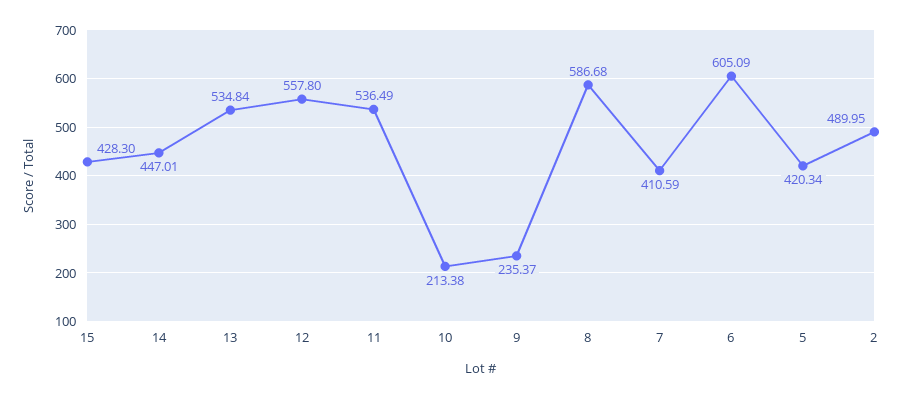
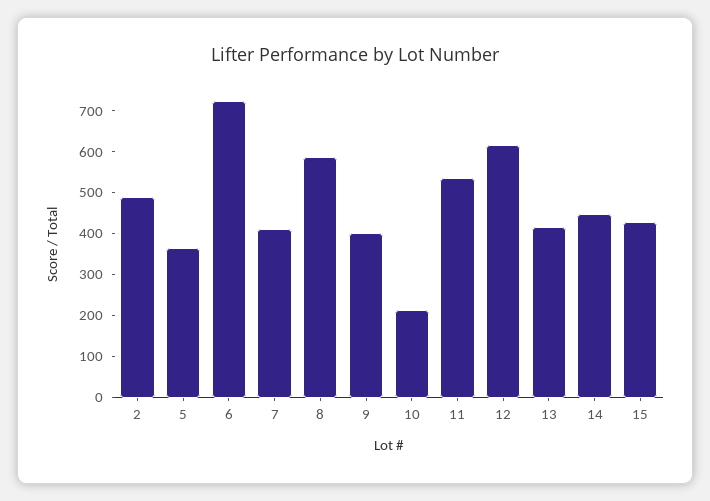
13: 534.84 -> 420
12: 557.8 -> 620
9: 235.37 -> 400
6: 605.09 -> 720
5: 420.34 -> 360

